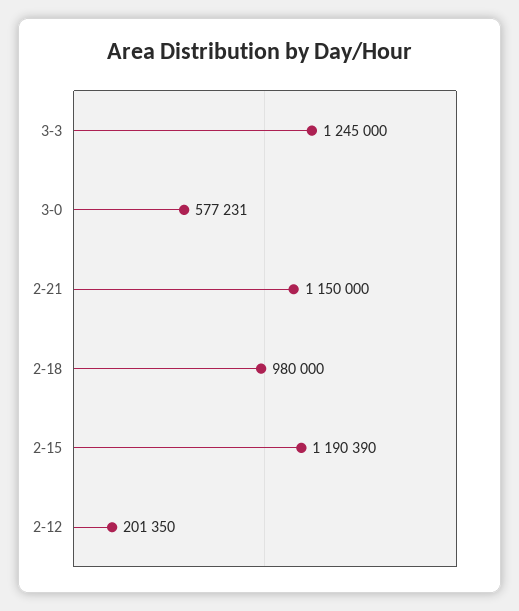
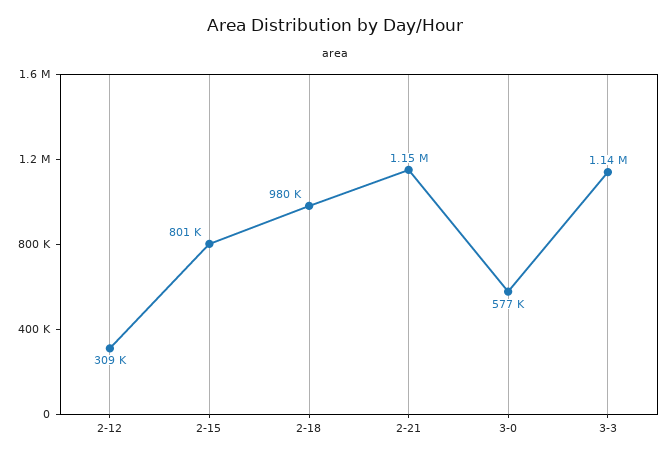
3-3: 1245000 -> 1140000
2-15: 1190390 -> 801000
2-12: 201350 -> 309000

